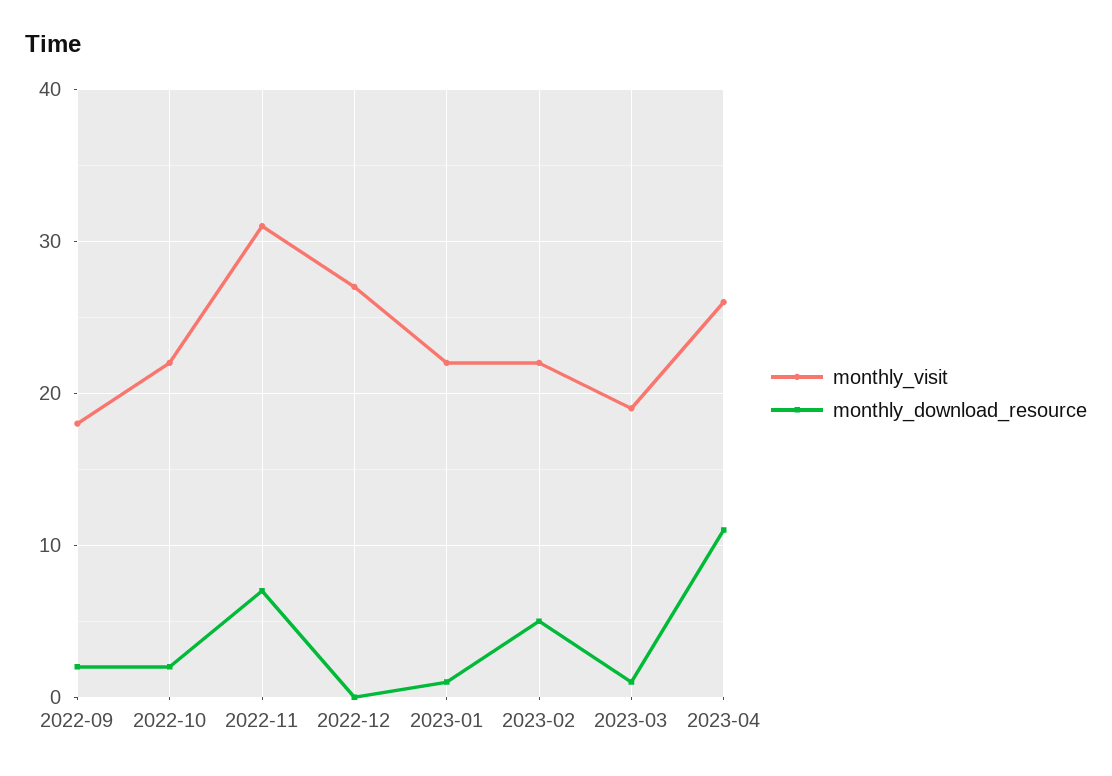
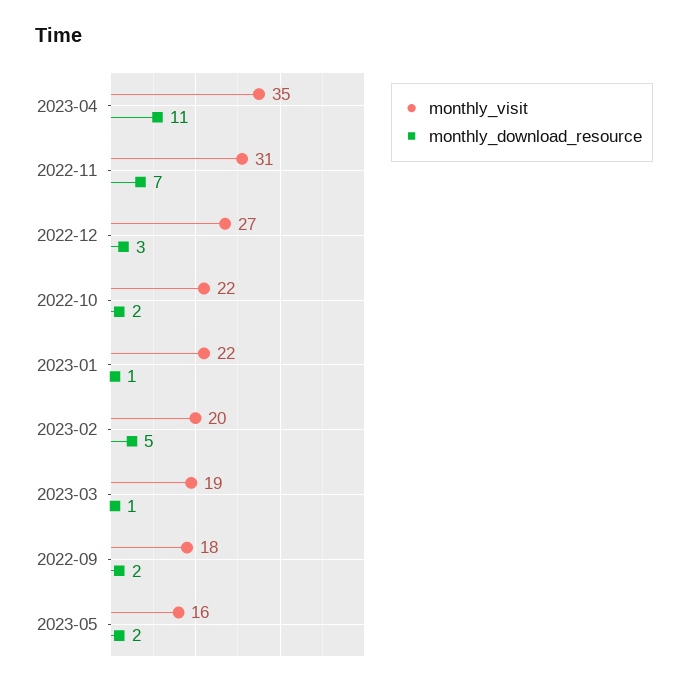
monthly_download_resource, 2022-12: 0 -> 3
monthly_visit, 2023-02: 22 -> 20
monthly_visit, 2023-04: 26 -> 35
monthly_visit, 2023-05: none -> 16
monthly_download_resource, 2023-05: none -> 2

